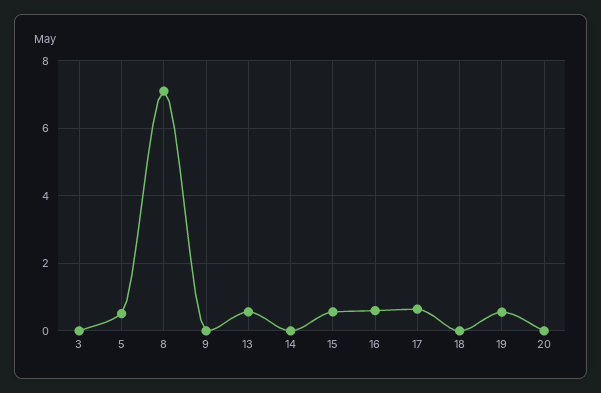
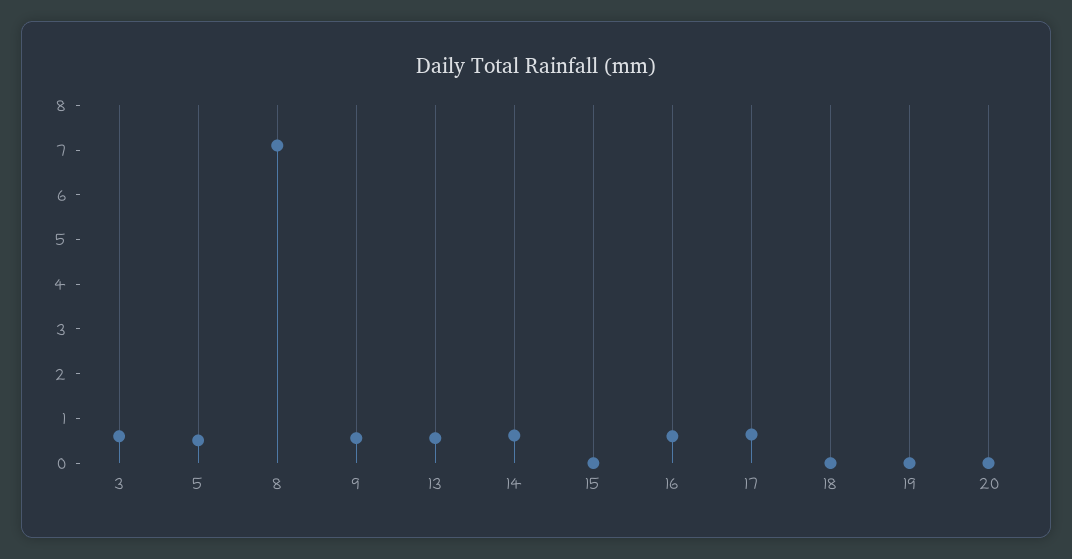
3: 0 -> 0.6
9: 0 -> 0.6
14: 0 -> 0.6
15: 0.6 -> 0
19: 0.6 -> 0

